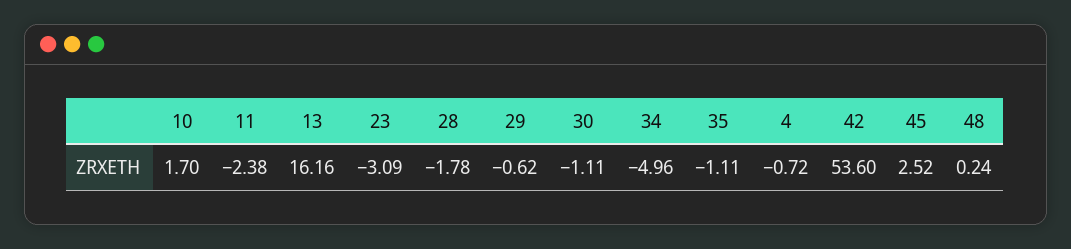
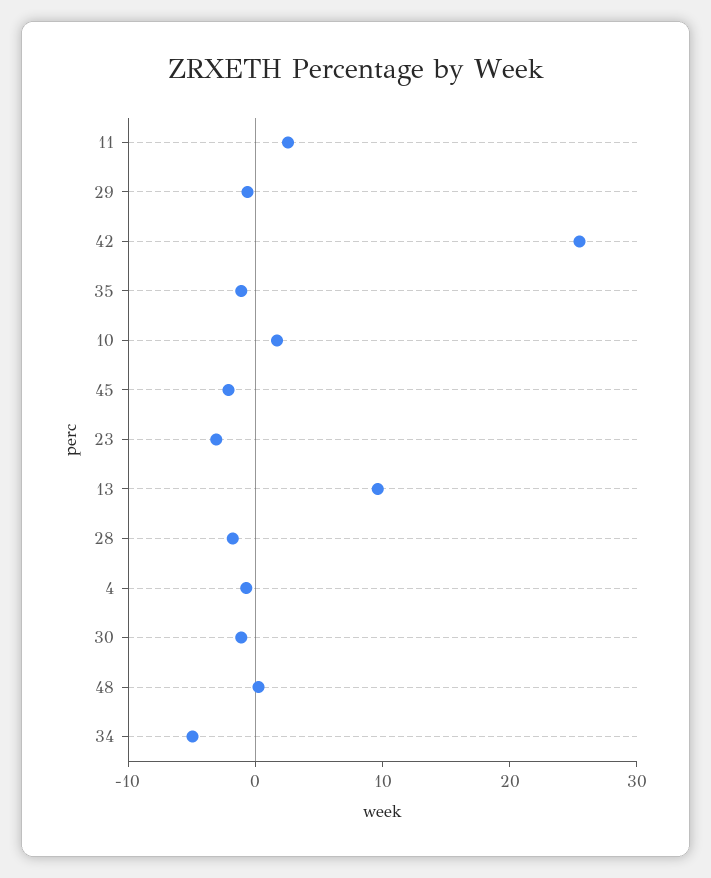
11: -2.38 -> 2
13: 16.16 -> 10
42: 53.6 -> 26
45: 2.52 -> -2

